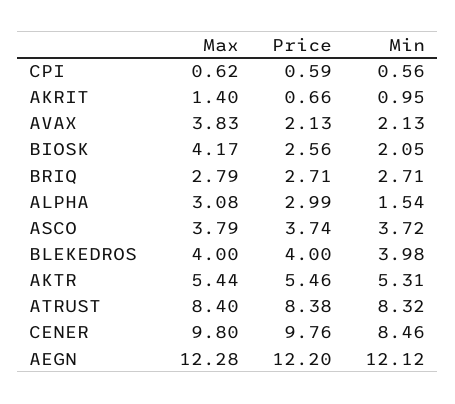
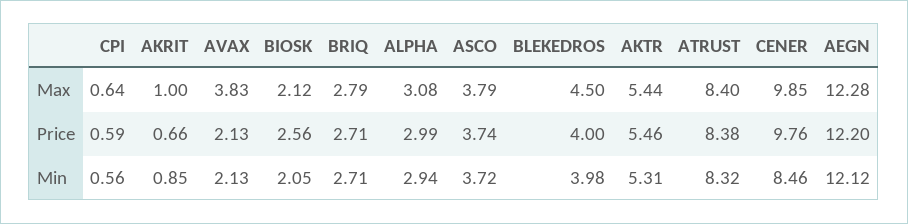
Max, CPI: 0.62 -> 0.64
Max, AKRIT: 1.4 -> 1
Min, AKRIT: 0.95 -> 0.85
Max, BIOSK: 4.17 -> 2.12
Min, ALPHA: 1.54 -> 2.94
Max, BLEKEDROS: 4 -> 4.5
Max, CENER: 9.8 -> 9.85

